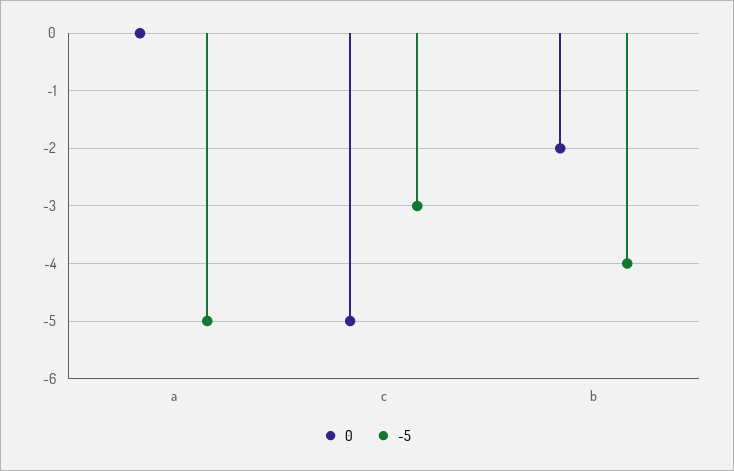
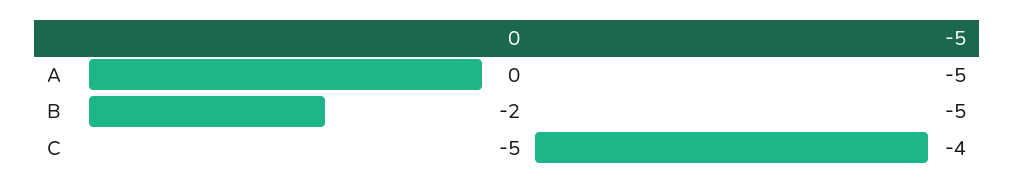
-5, c: -3 -> -4
-5, b: -4 -> -5

